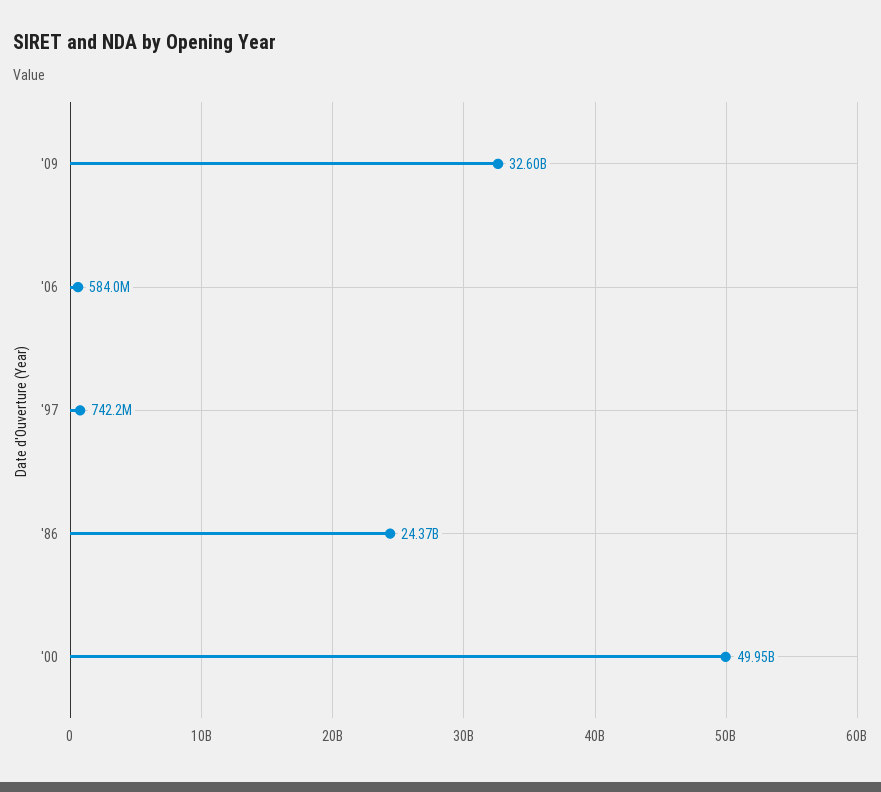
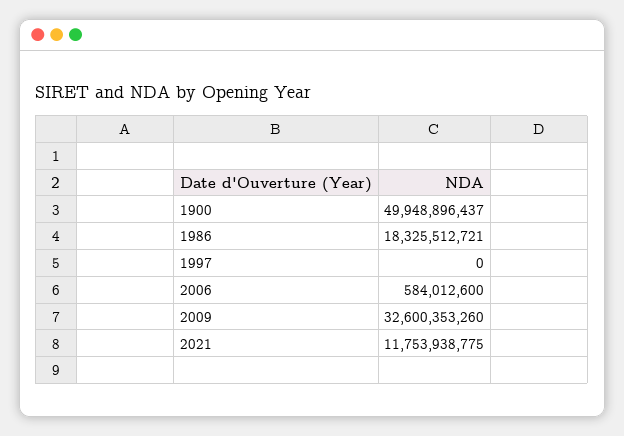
'97: 742200000 -> 0
'86: 24370000000 -> 18325512721
2021: none -> 11753938775

